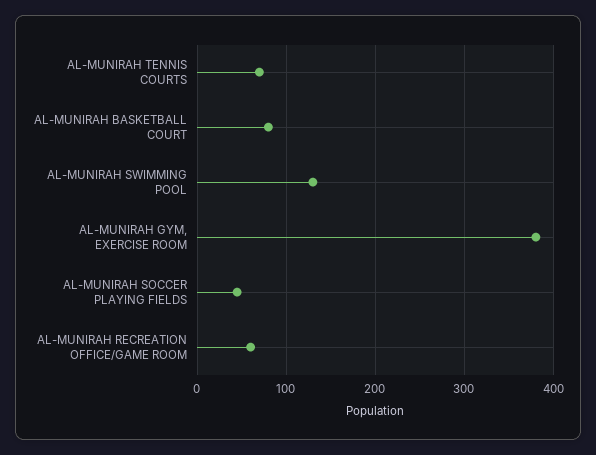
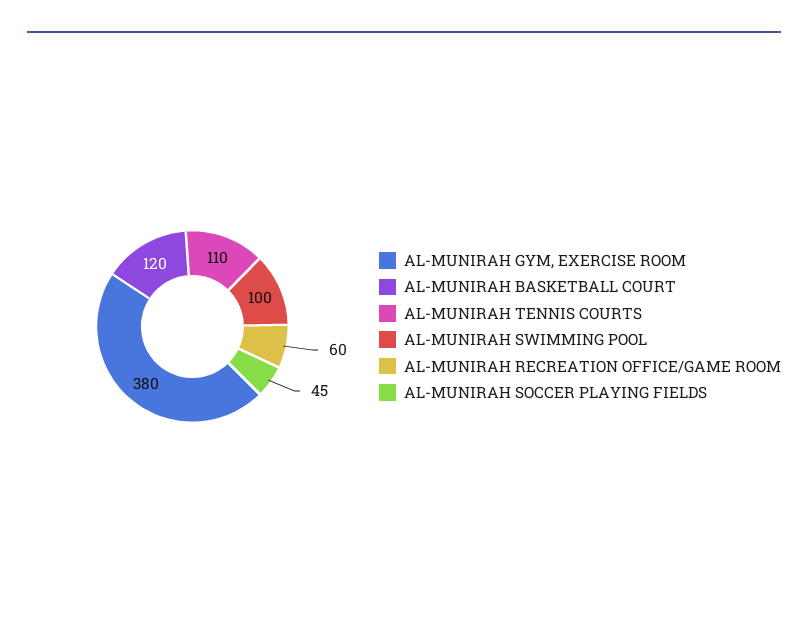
AL-MUNIRAH TENNIS COURTS: 70 -> 110
AL-MUNIRAH BASKETBALL COURT: 80 -> 120
AL-MUNIRAH SWIMMING POOL: 130 -> 100

